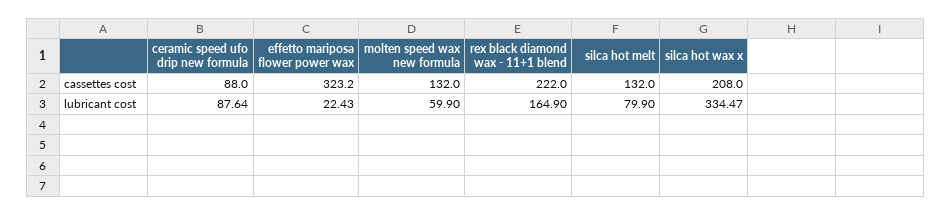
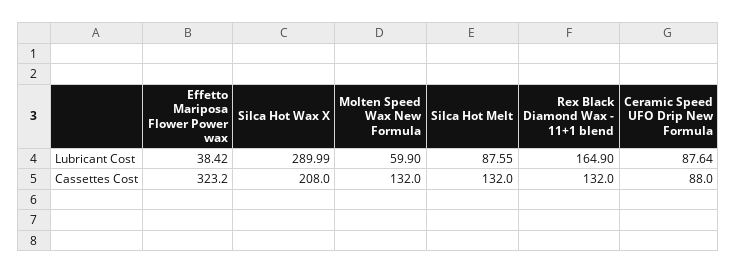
rex black diamond wax - 11+1 blend, cassettes cost: 222 -> 132
effetto mariposa flower power wax, lubricant cost: 22.43 -> 38.42
silca hot melt, lubricant cost: 79.9 -> 87.55
silca hot wax x, lubricant cost: 334.47 -> 289.99

